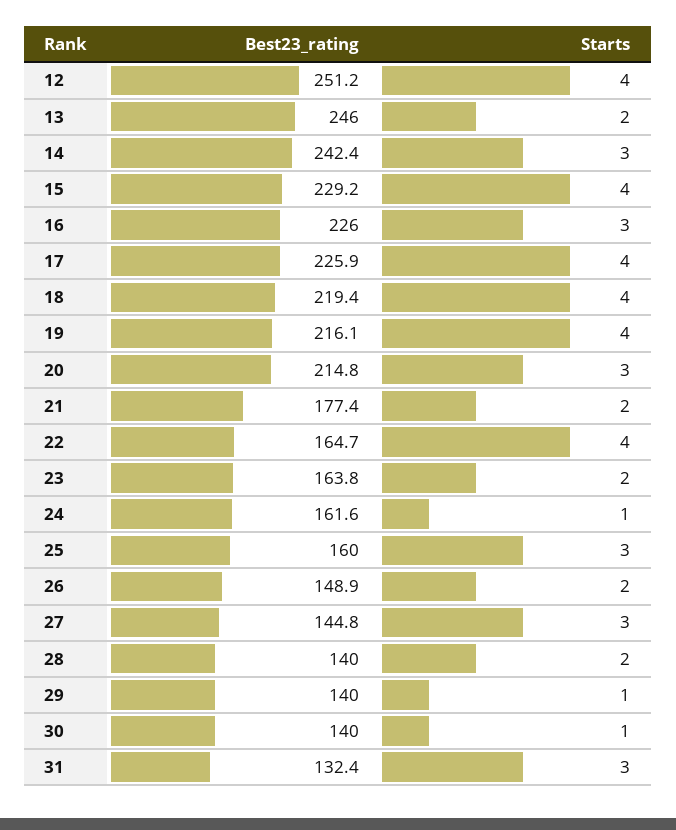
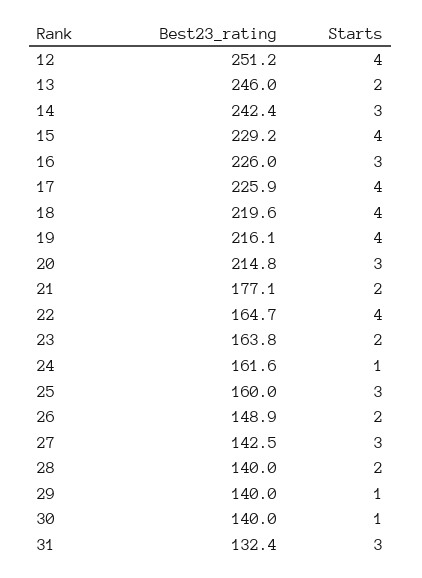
Best23_rating, 18: 219.4 -> 219.6
Best23_rating, 21: 177.4 -> 177.1
Best23_rating, 27: 144.8 -> 142.5

